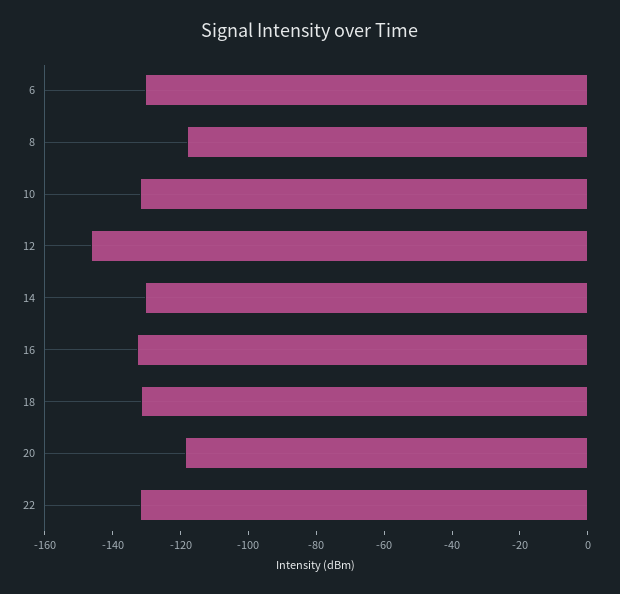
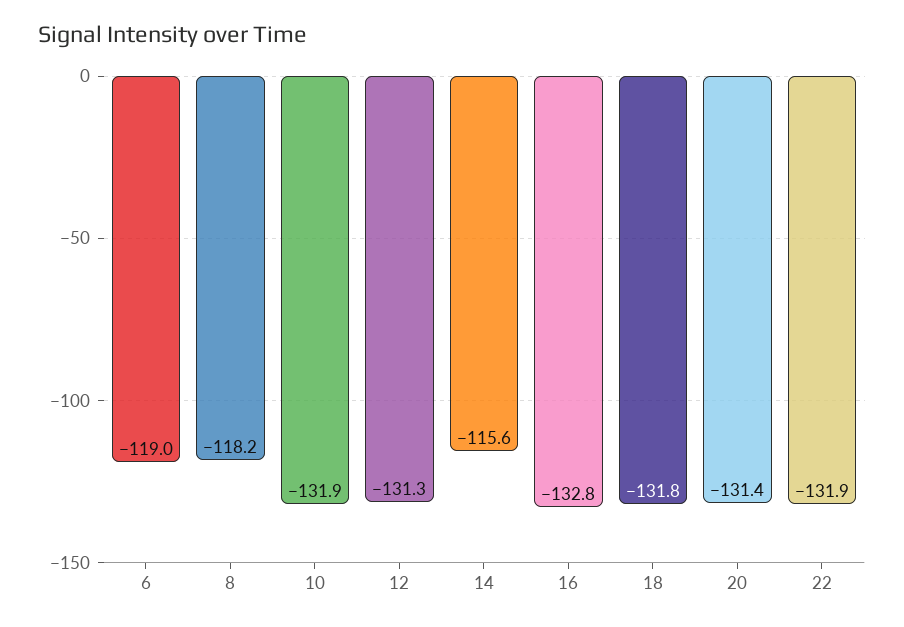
6: -130 -> -119
12: -145 -> -131.3
14: -130 -> -115.6
20: -120 -> -131.4

